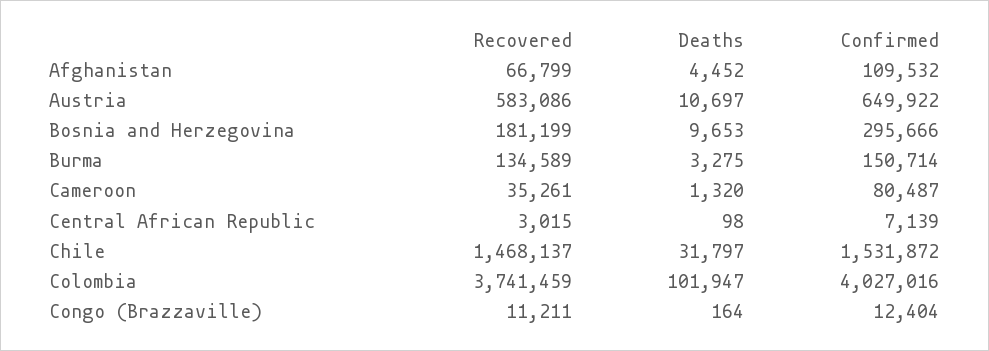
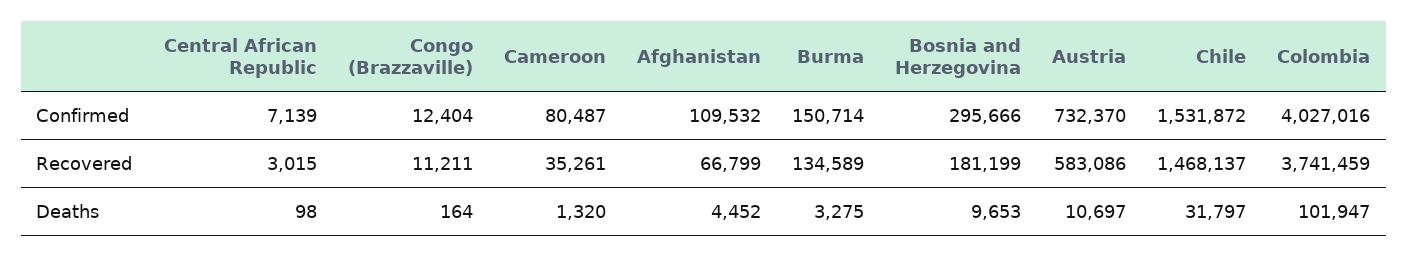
Confirmed, Austria: 649922 -> 732370

